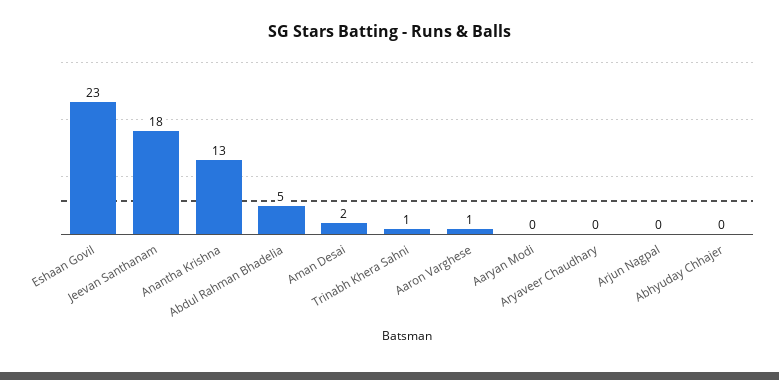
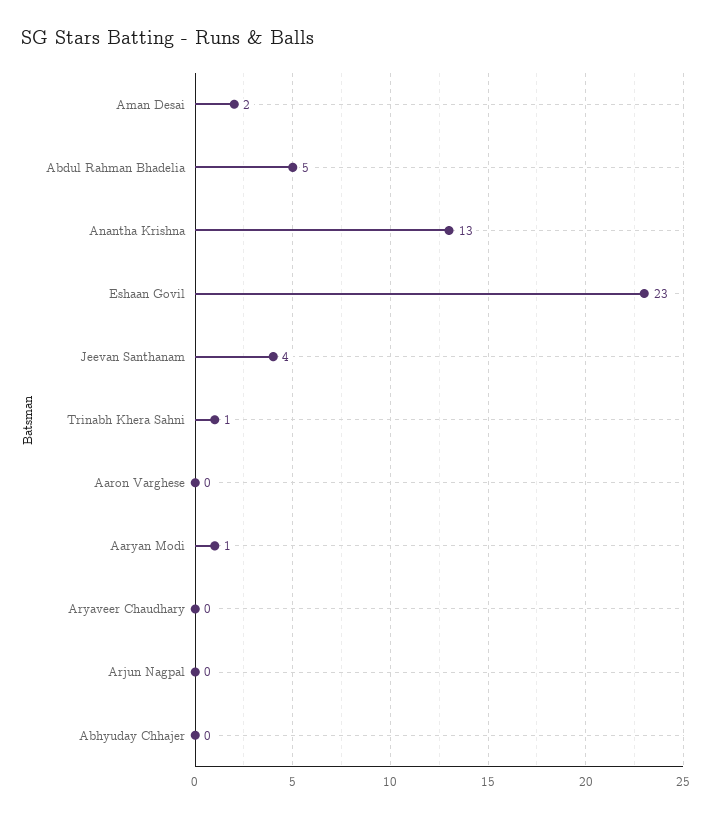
Jeevan Santhanam: 18 -> 4
Aaron Varghese: 1 -> 0
Aaryan Modi: 0 -> 1

